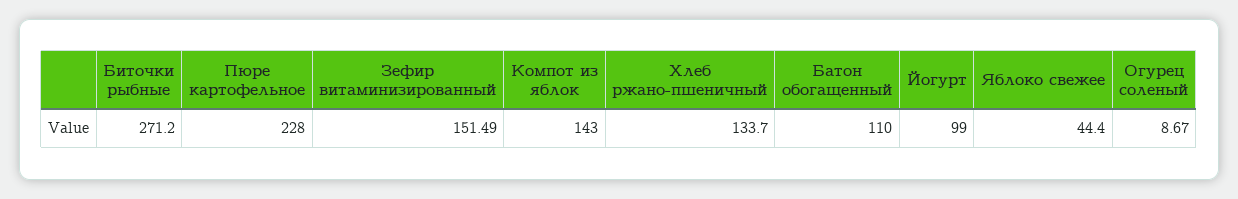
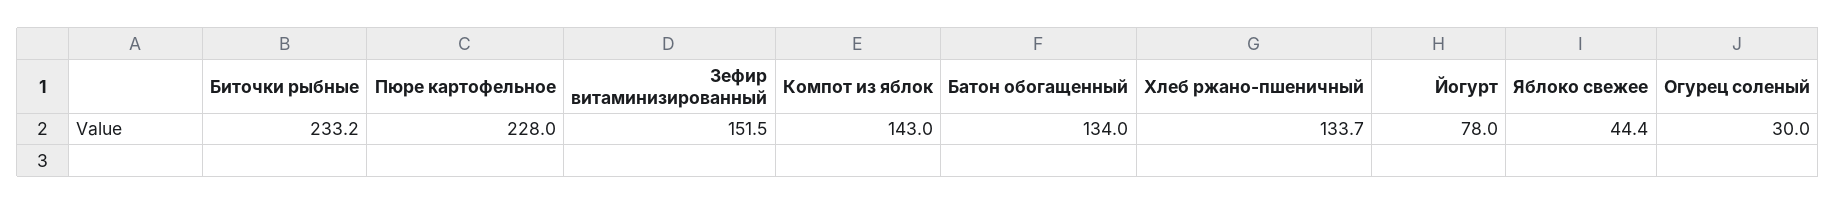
Биточки рыбные: 271.2 -> 233.2
Батон обогащенный: 110 -> 134
Йогурт: 99 -> 78
Огурец соленый: 8.67 -> 30

